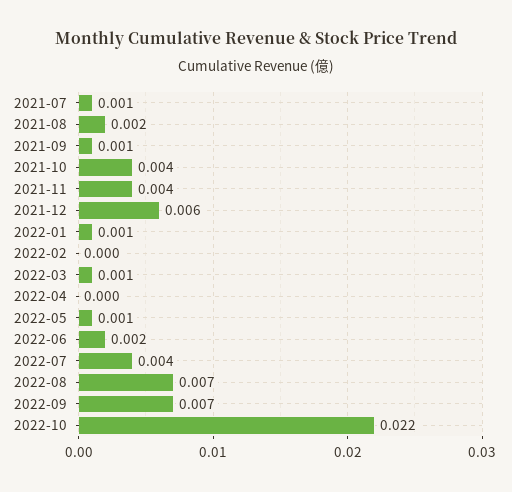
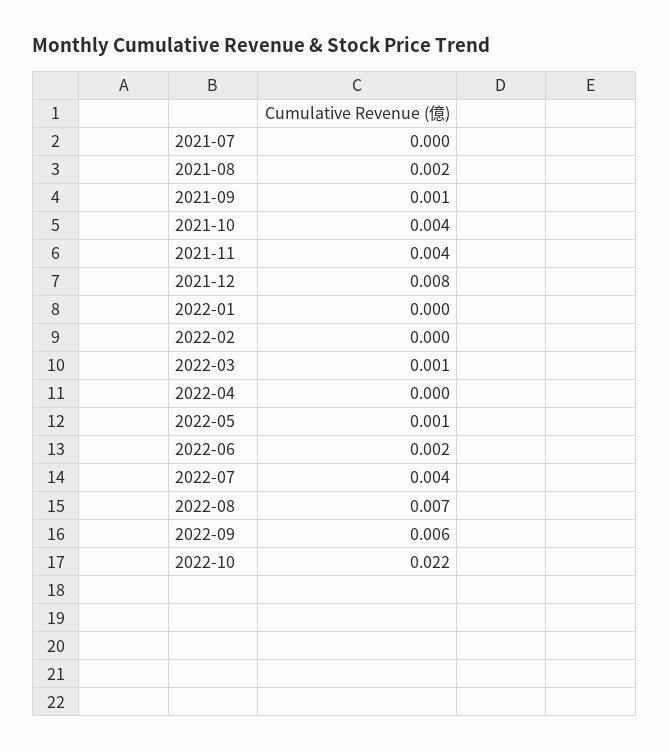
2021-07: 0.001 -> 0
2021-12: 0.006 -> 0.008
2022-01: 0.001 -> 0
2022-09: 0.007 -> 0.006

